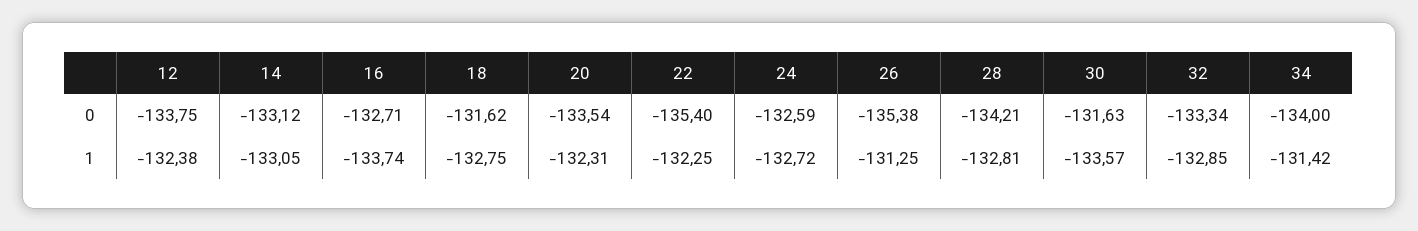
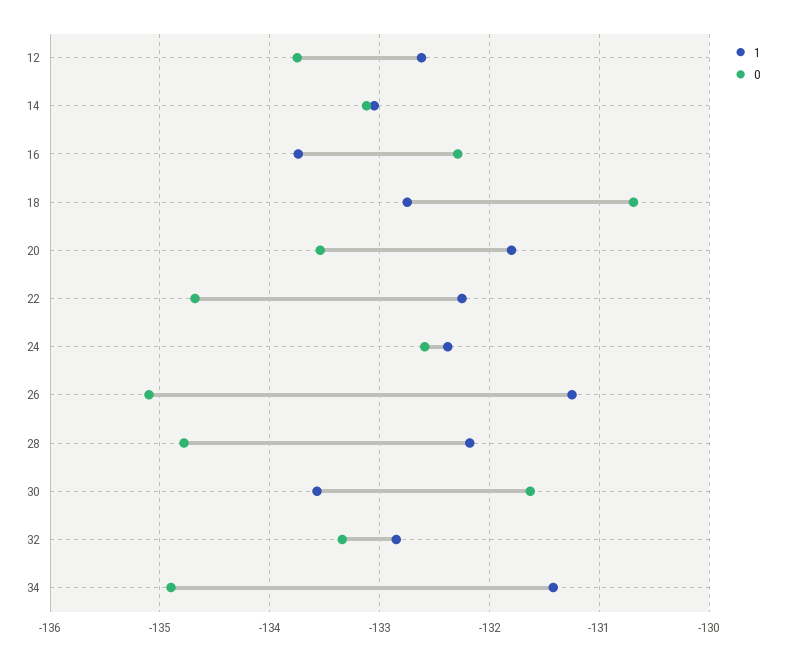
0, 16: -132.71 -> -132.3
0, 18: -131.62 -> -130.7
0, 22: -135.4 -> -134.7
0, 26: -135.38 -> -135.1
0, 28: -134.21 -> -134.8
0, 34: -134 -> -134.9
1, 12: -132.38 -> -132.6
1, 20: -132.31 -> -131.8
1, 24: -132.72 -> -132.4
1, 28: -132.81 -> -132.2

